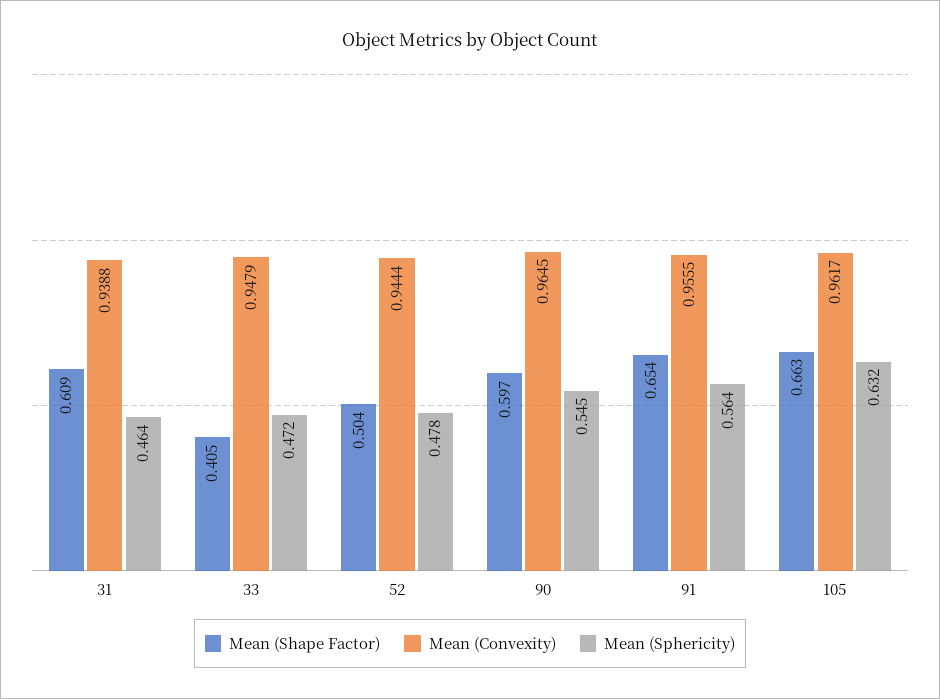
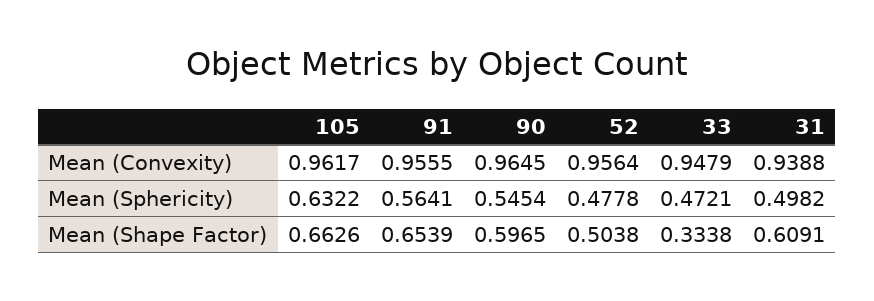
Mean (Sphericity), 31: 0.464 -> 0.4982
Mean (Shape Factor), 33: 0.405 -> 0.3338
Mean (Convexity), 52: 0.9444 -> 0.9564

